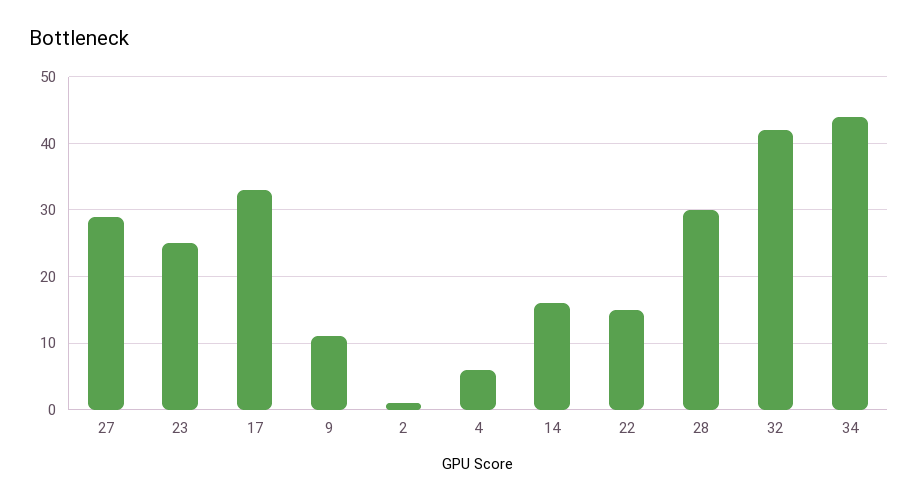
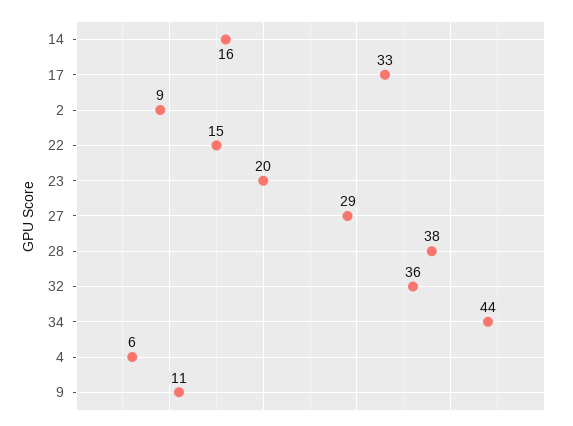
23: 25 -> 20
2: 1 -> 9
28: 30 -> 38
32: 42 -> 36

